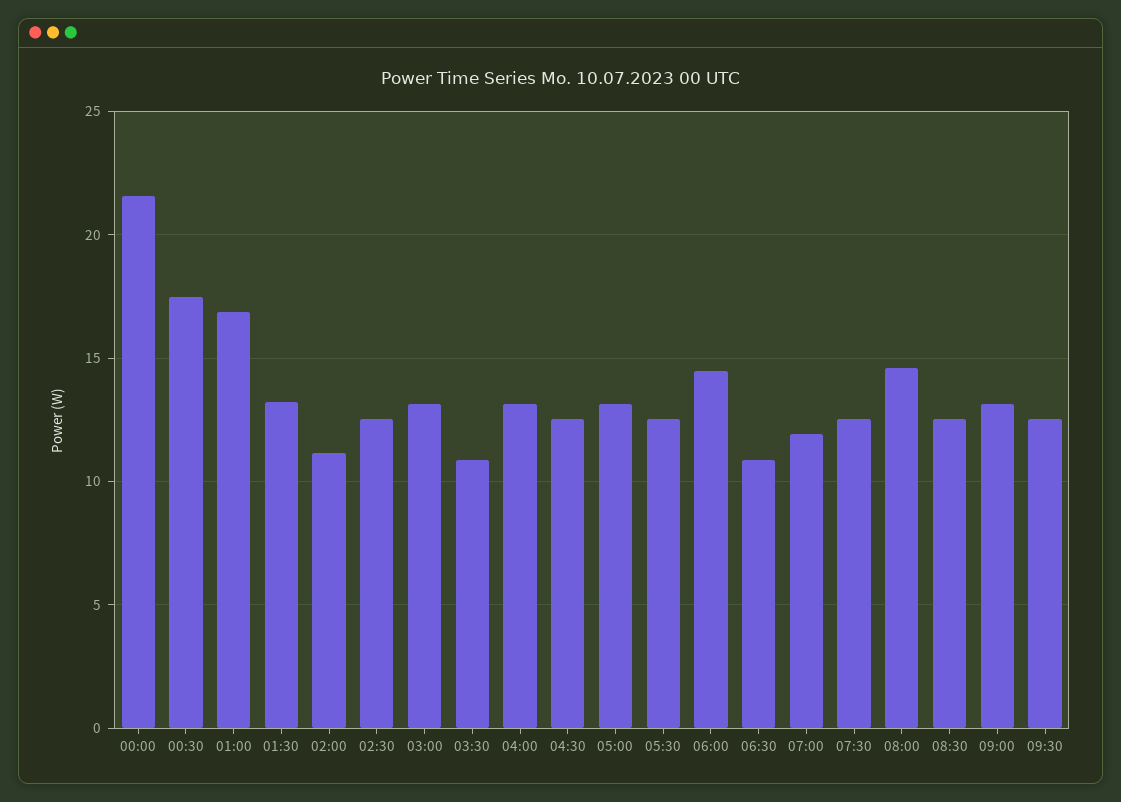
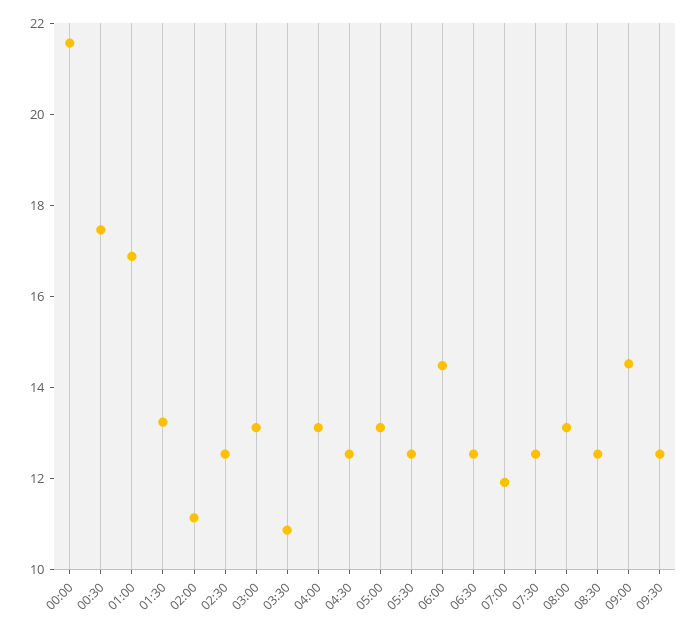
06:30: 11 -> 12.5
08:00: 14.5 -> 13
09:00: 13 -> 14.5

